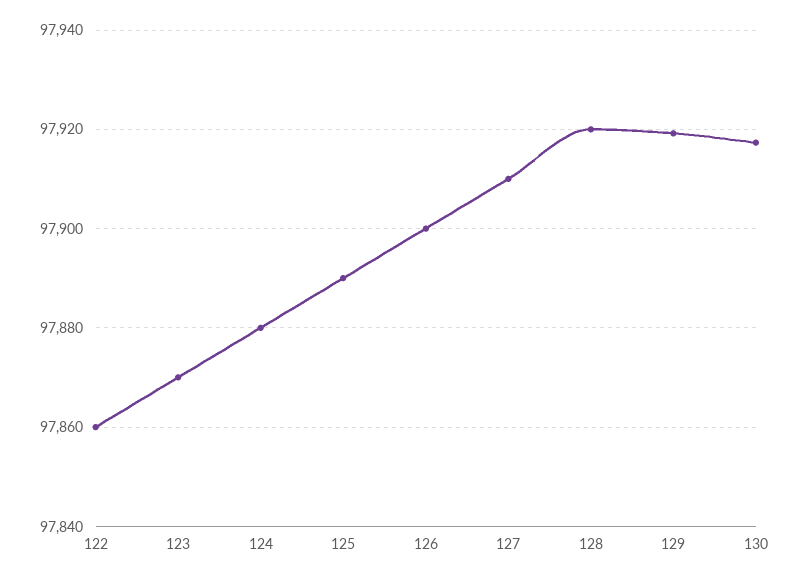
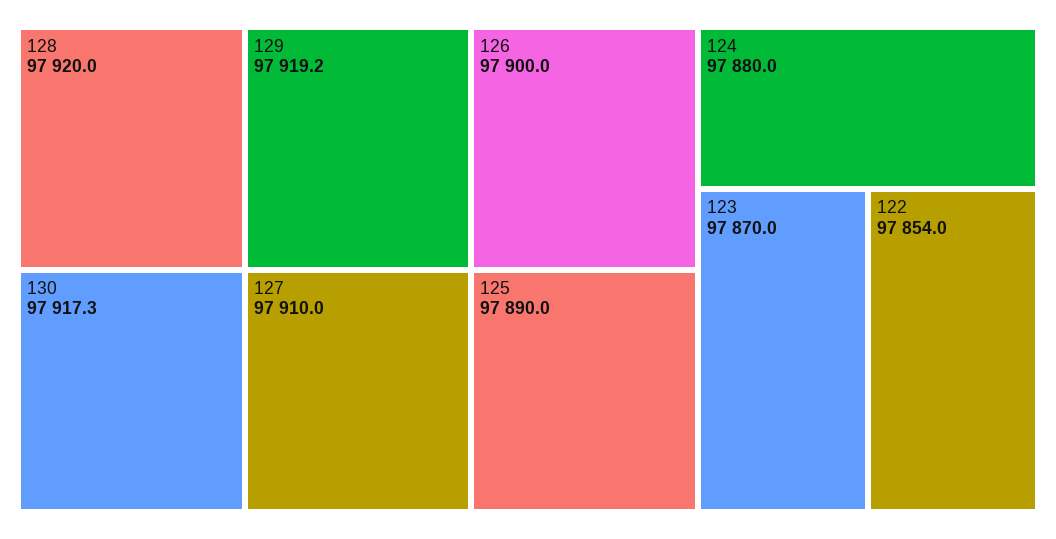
122: 97860 -> 97854

